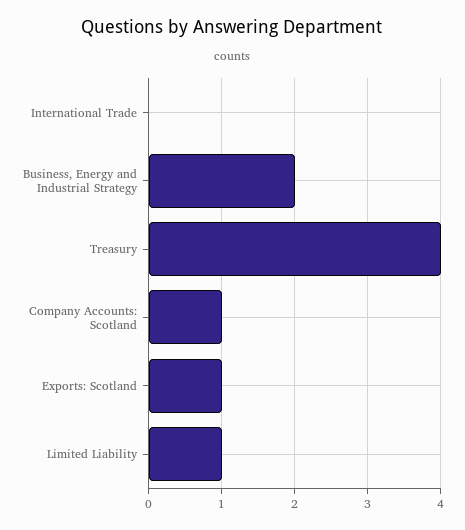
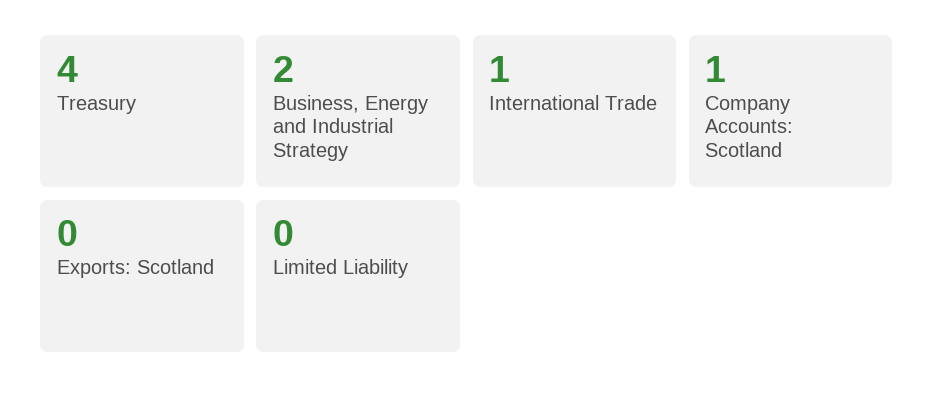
International Trade: 0 -> 1
Exports: Scotland: 1 -> 0
Limited Liability: 1 -> 0

